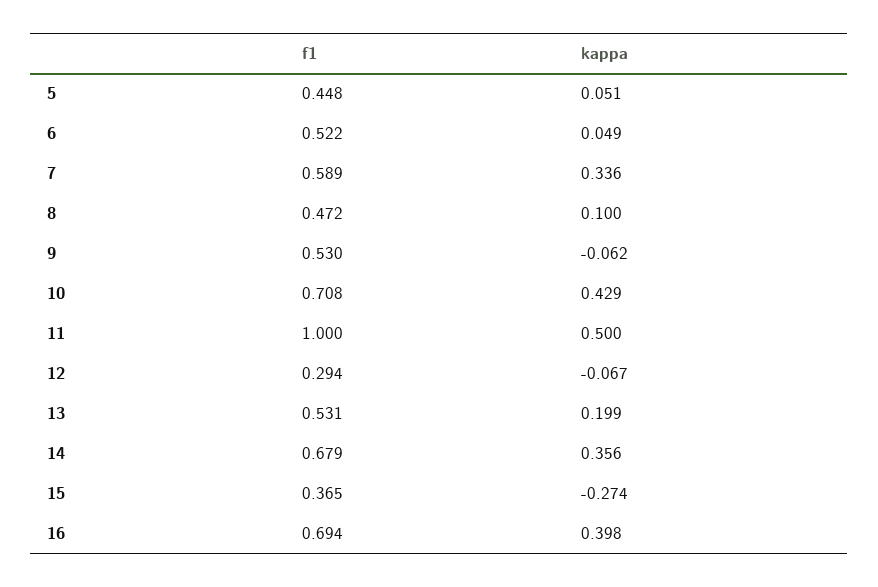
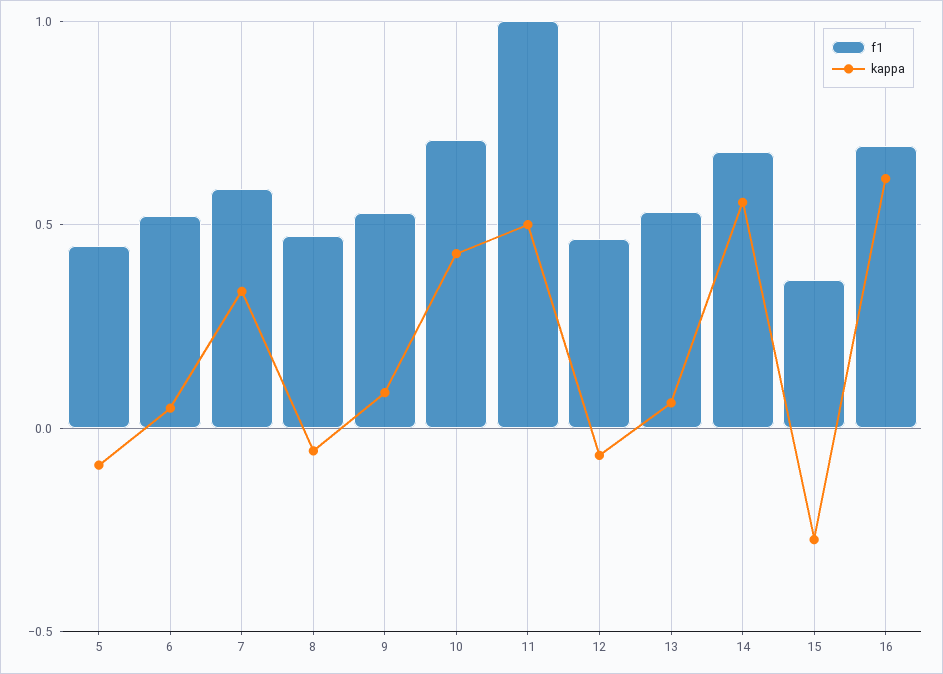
kappa, 5: 0.051 -> -0.1
kappa, 8: 0.1 -> -0.05
kappa, 9: -0.062 -> 0.1
f1, 12: 0.294 -> 0.45
kappa, 13: 0.199 -> 0.05
kappa, 14: 0.356 -> 0.55
kappa, 16: 0.398 -> 0.6

